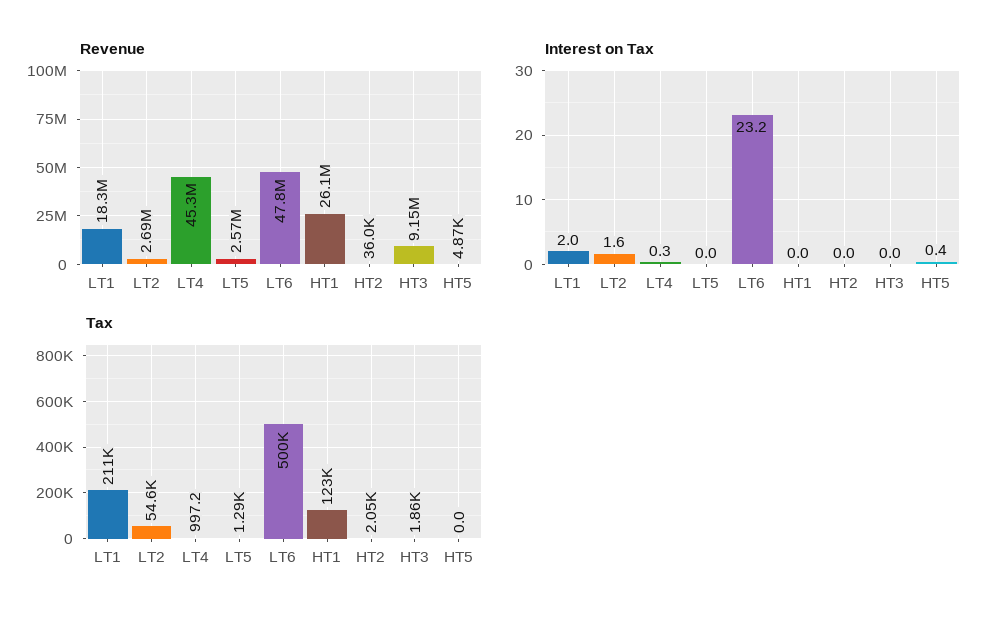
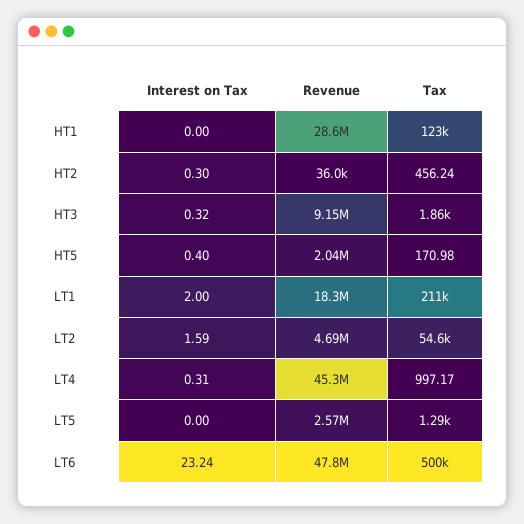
Revenue, LT2: 2690000 -> 4690000
Revenue, HT1: 26100000 -> 28600000
Revenue, HT5: 4870 -> 2040000
Interest on Tax, HT2: 0 -> 0.3
Interest on Tax, HT3: 0 -> 0.32
Tax, HT2: 2050 -> 456.24
Tax, HT5: 0 -> 170.98

